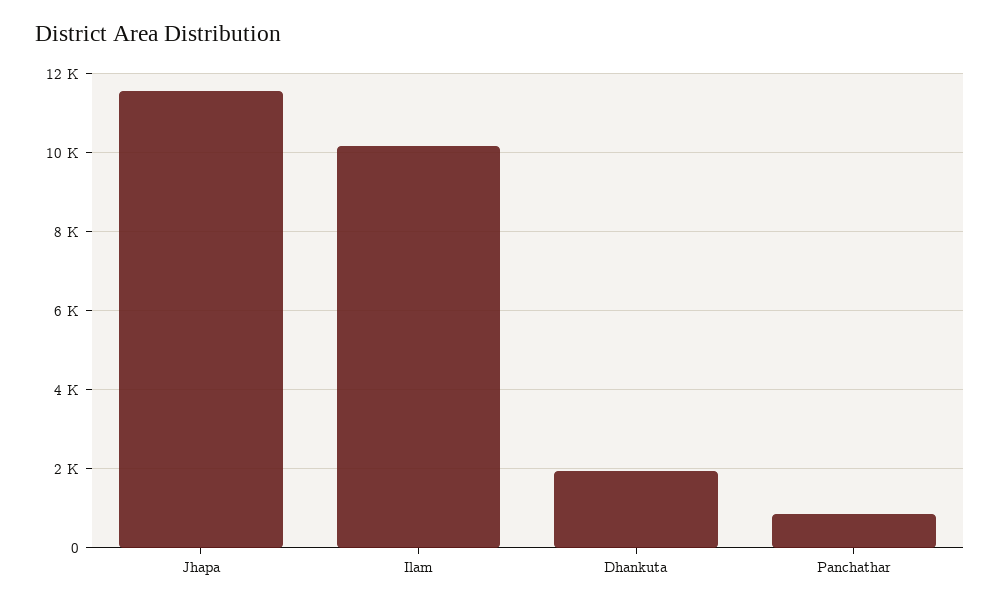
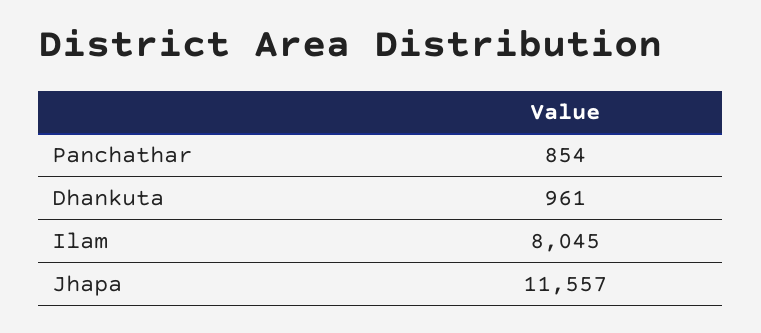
Ilam: 10200 -> 8045
Dhankuta: 2000 -> 961

